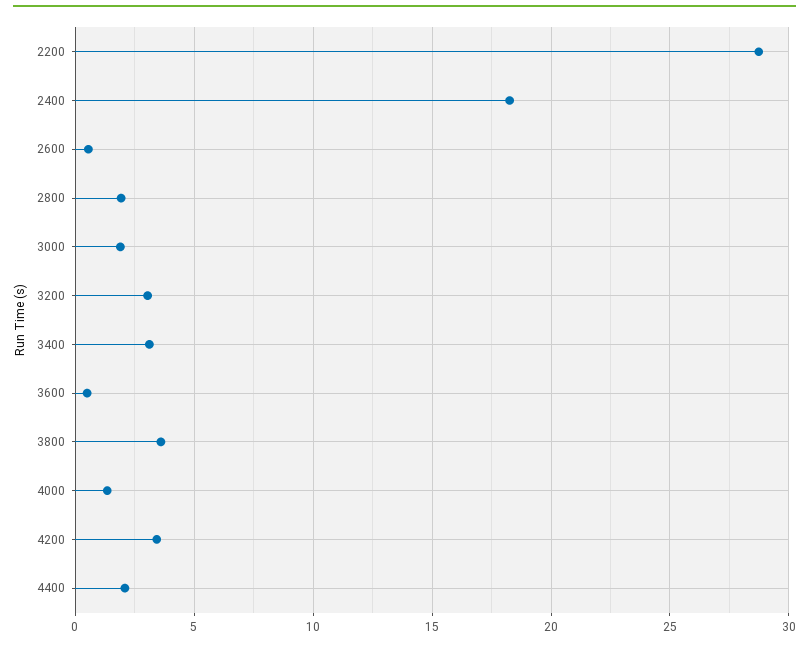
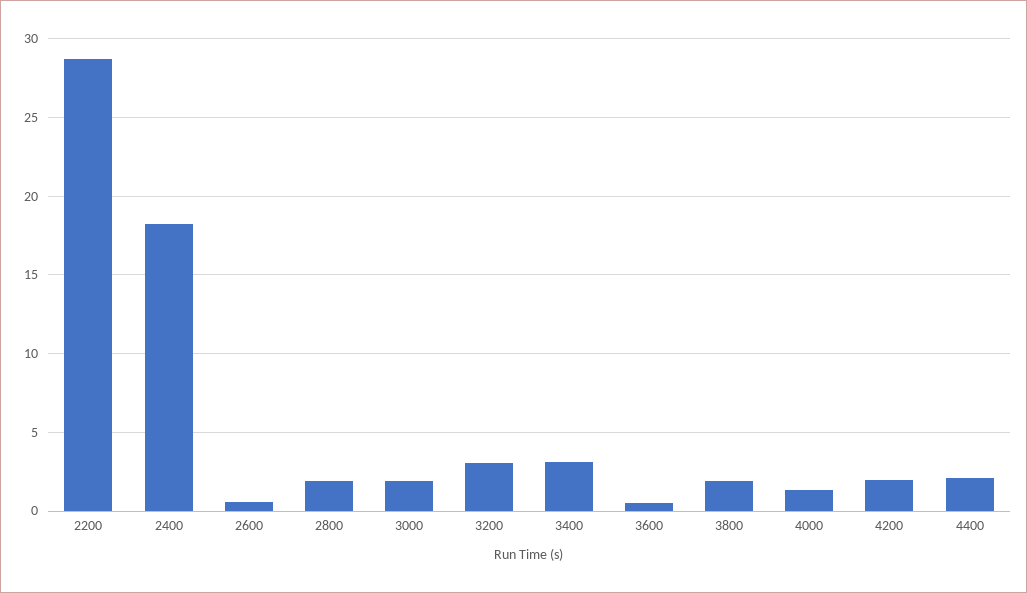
3800: 3.5 -> 2
4200: 3.5 -> 2

